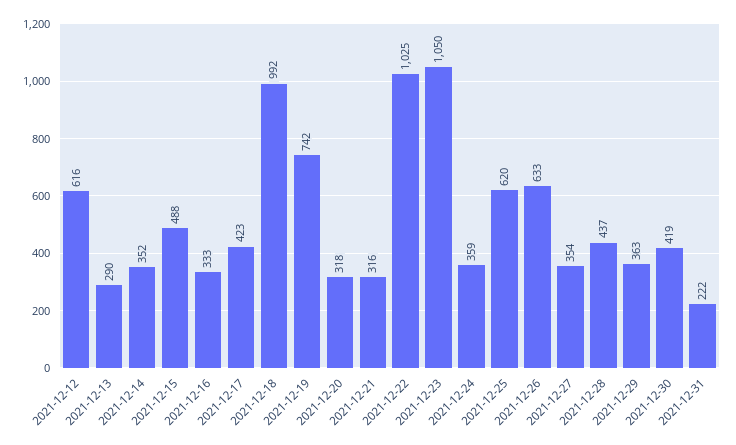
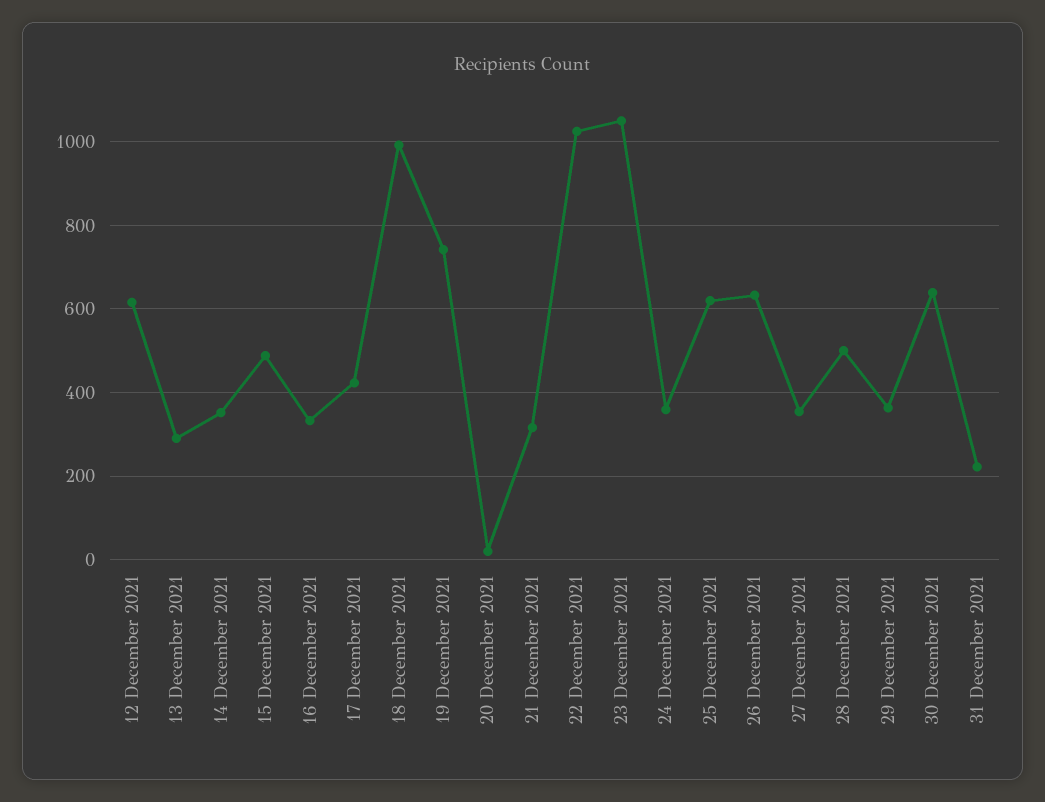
2021-12-20: 318 -> 20
2021-12-28: 437 -> 500
2021-12-30: 419 -> 640

